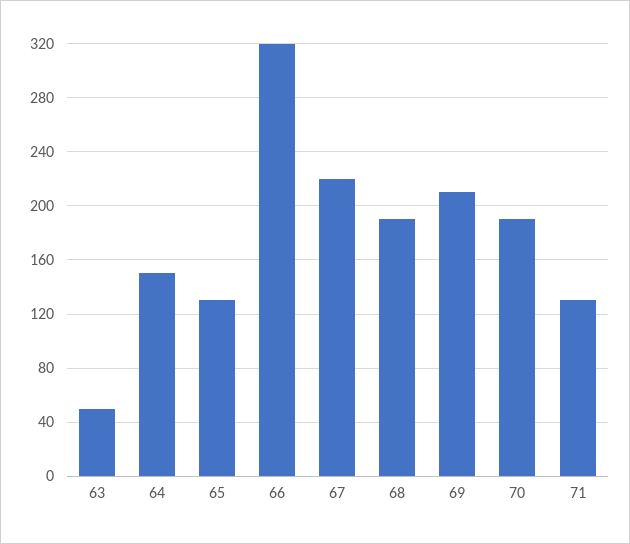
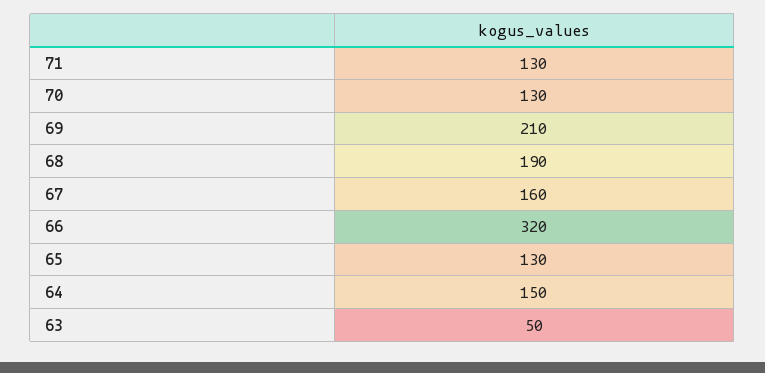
67: 220 -> 160
70: 190 -> 130

